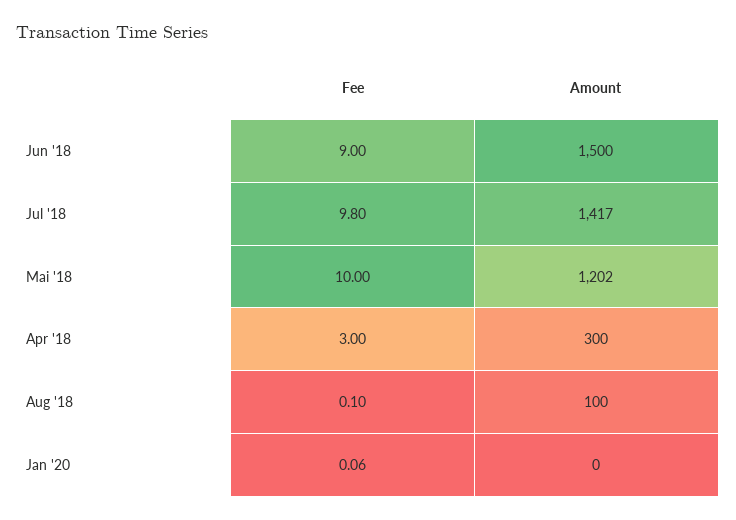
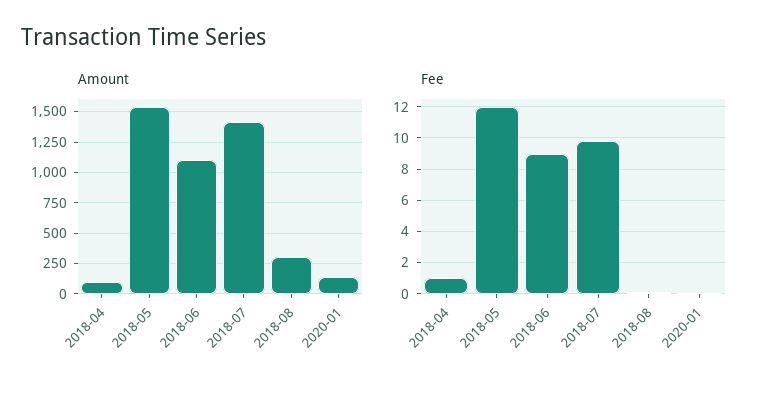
Amount, Jun '18: 1500 -> 1100
Fee, Mai '18: 10 -> 12
Amount, Mai '18: 1202 -> 1550
Fee, Apr '18: 3 -> 1
Amount, Apr '18: 300 -> 100
Amount, Aug '18: 100 -> 300
Amount, Jan '20: 0 -> 150

